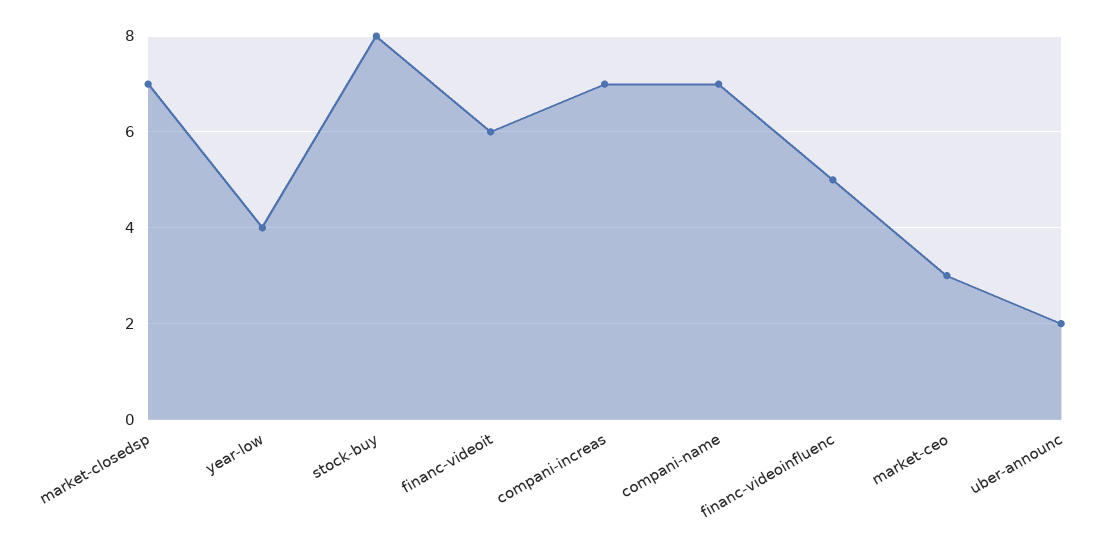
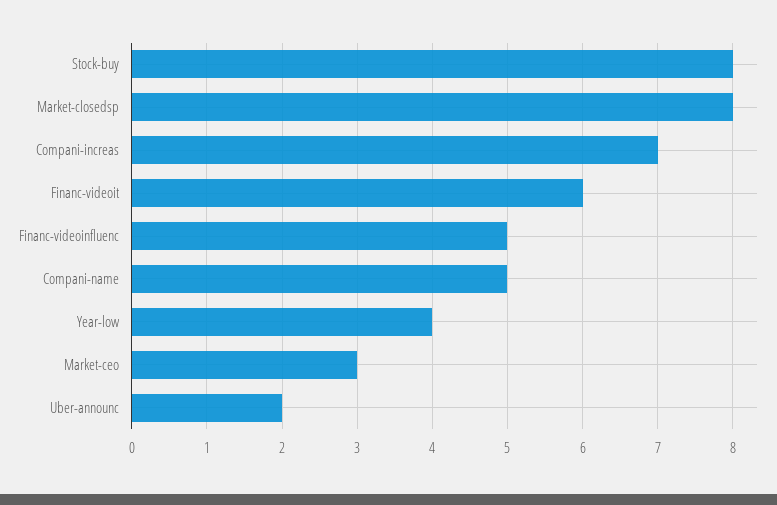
market-closedsp: 7 -> 8
compani-name: 7 -> 5

